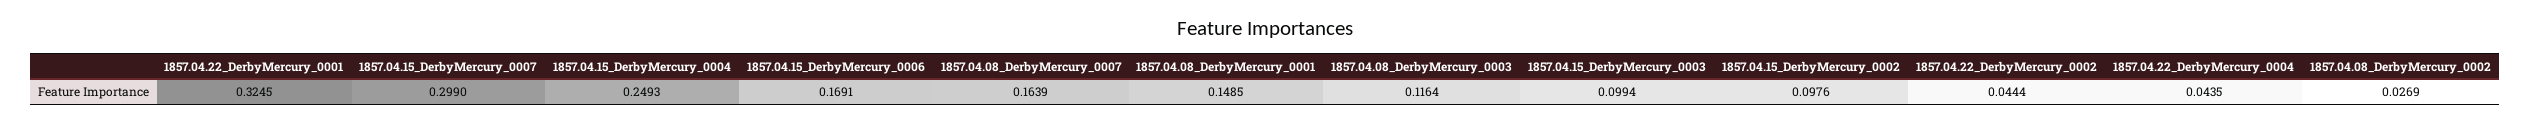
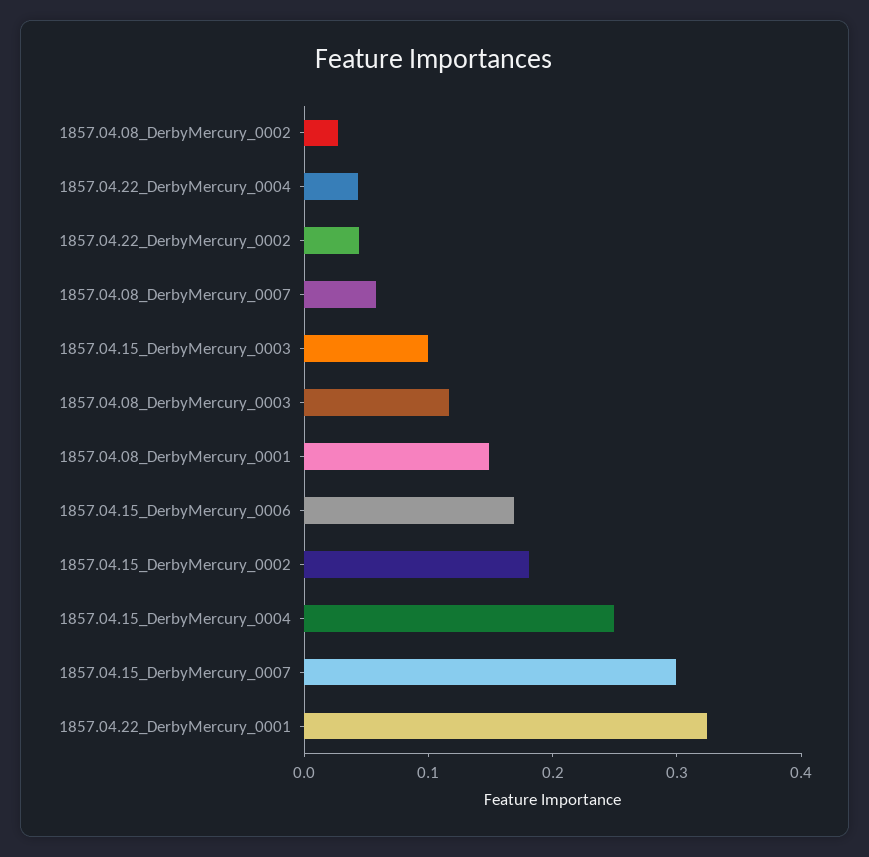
1857.04.08_DerbyMercury_0007: 0.1639 -> 0.06
1857.04.15_DerbyMercury_0002: 0.0976 -> 0.18

